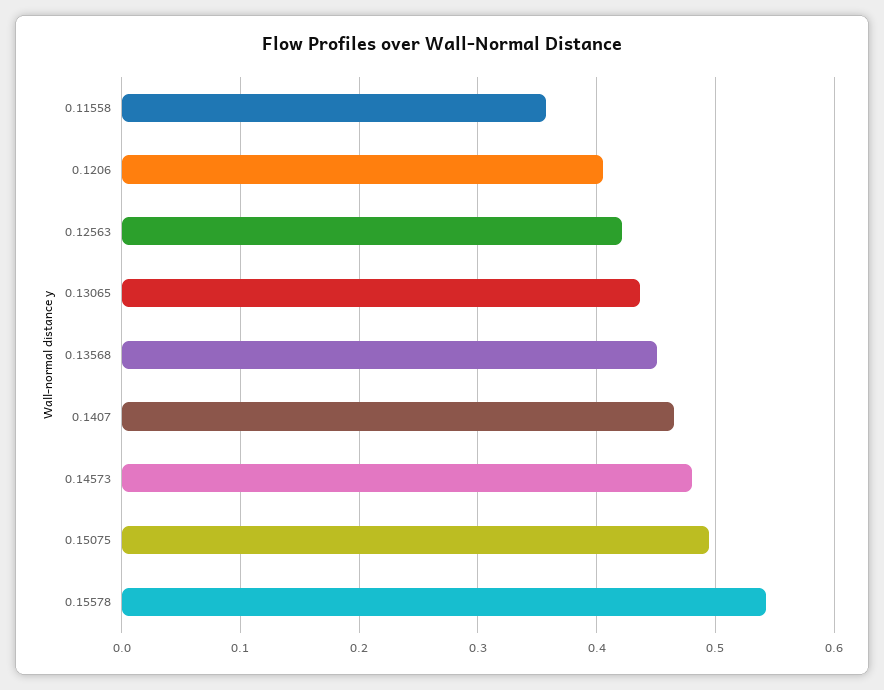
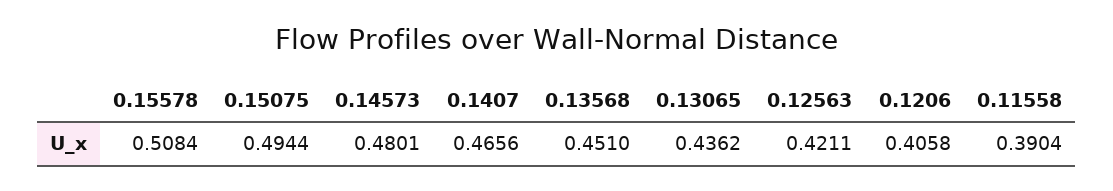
0.11558: 0.36 -> 0.3904
0.15578: 0.54 -> 0.5084

